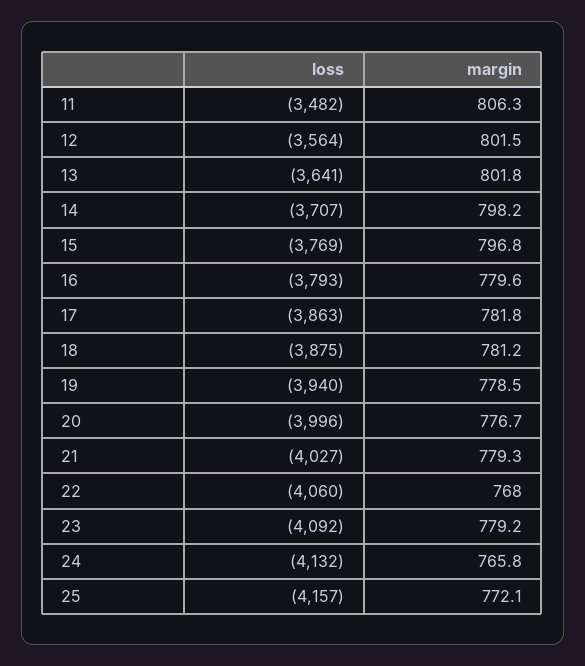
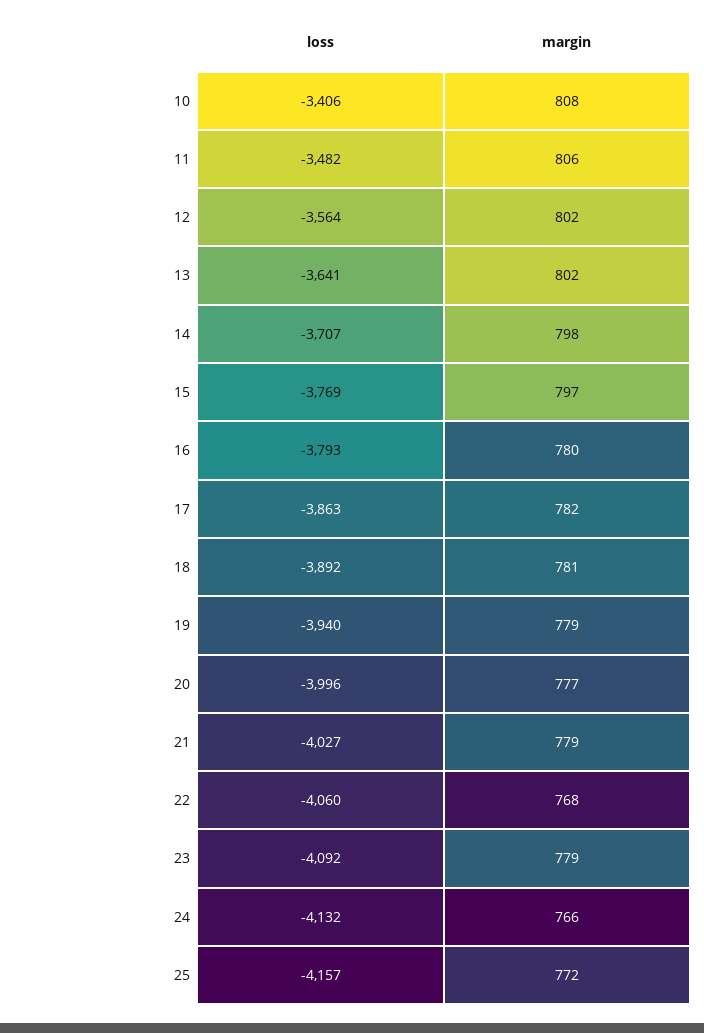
loss, 18: -3875 -> -3892
loss, 10: none -> -3406
margin, 10: none -> 808

